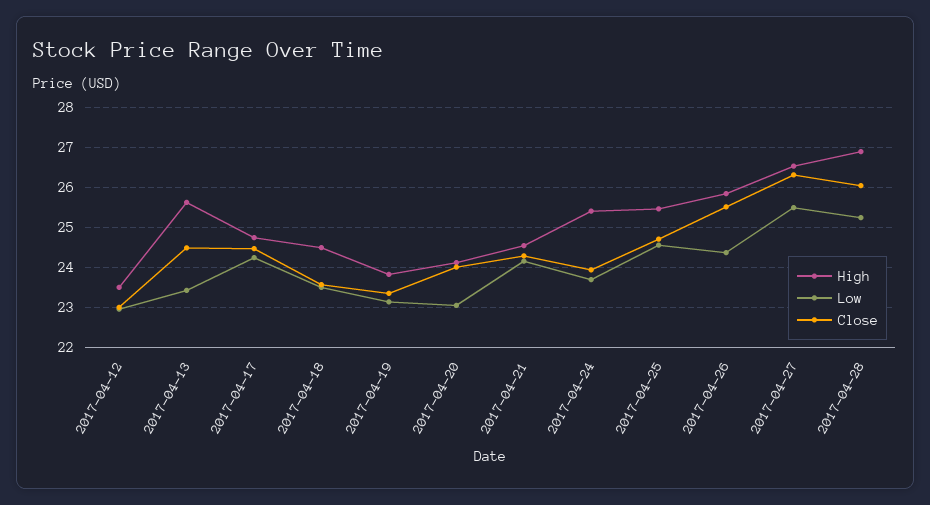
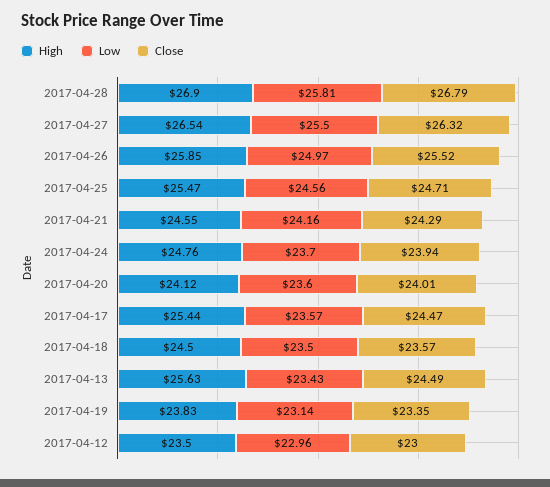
High, 2017-04-17: 24.8 -> 25.44
Low, 2017-04-17: 24.2 -> 23.57
Low, 2017-04-20: 23 -> 23.6
High, 2017-04-24: 25.4 -> 24.76
Low, 2017-04-26: 24.4 -> 24.97
Low, 2017-04-28: 25.2 -> 25.81
Close, 2017-04-28: 26 -> 26.79

